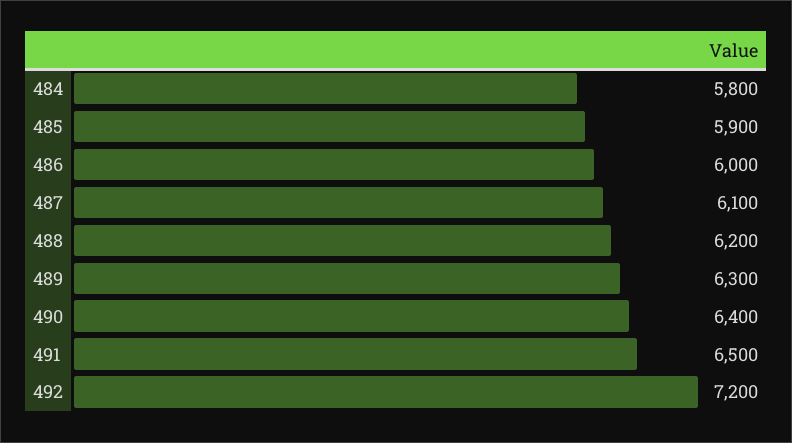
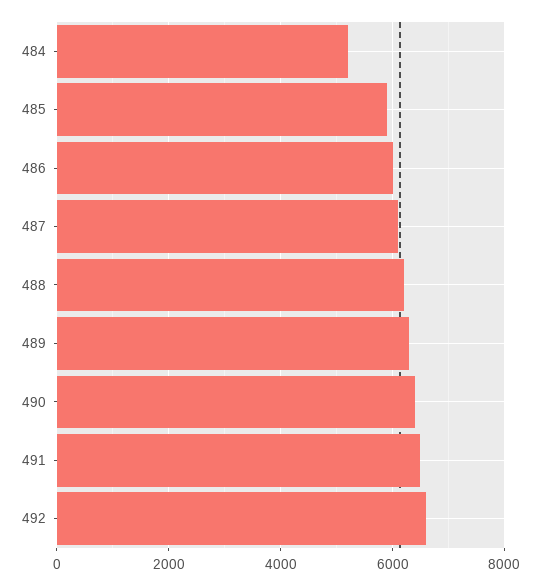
484: 5800 -> 5200
492: 7200 -> 6600

